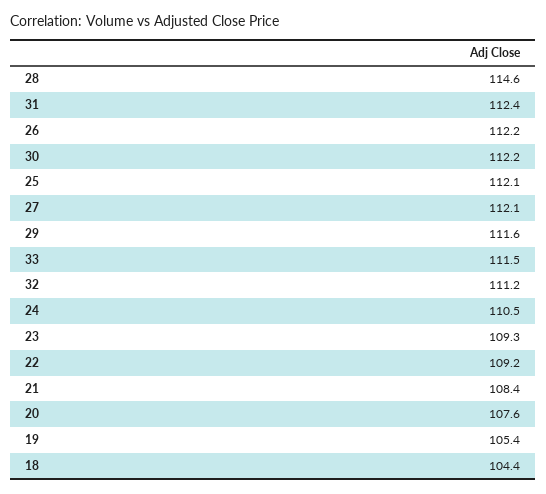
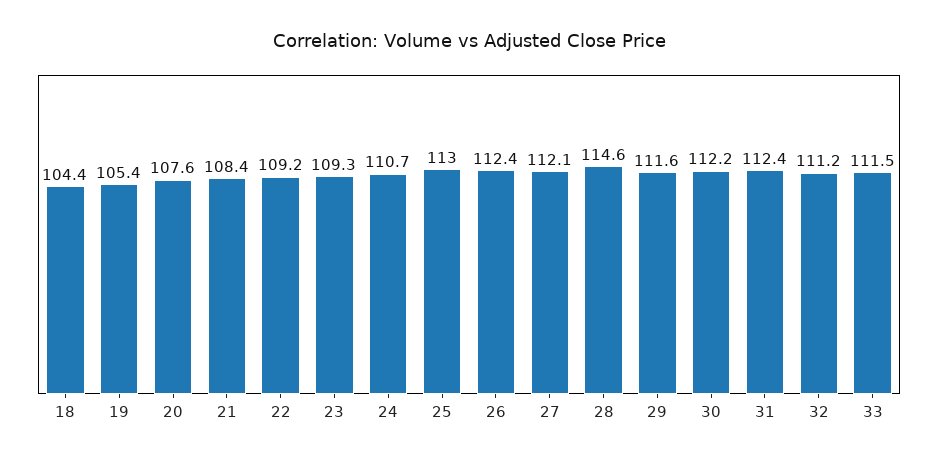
26: 112.2 -> 112.4
25: 112.1 -> 113
24: 110.5 -> 110.7

